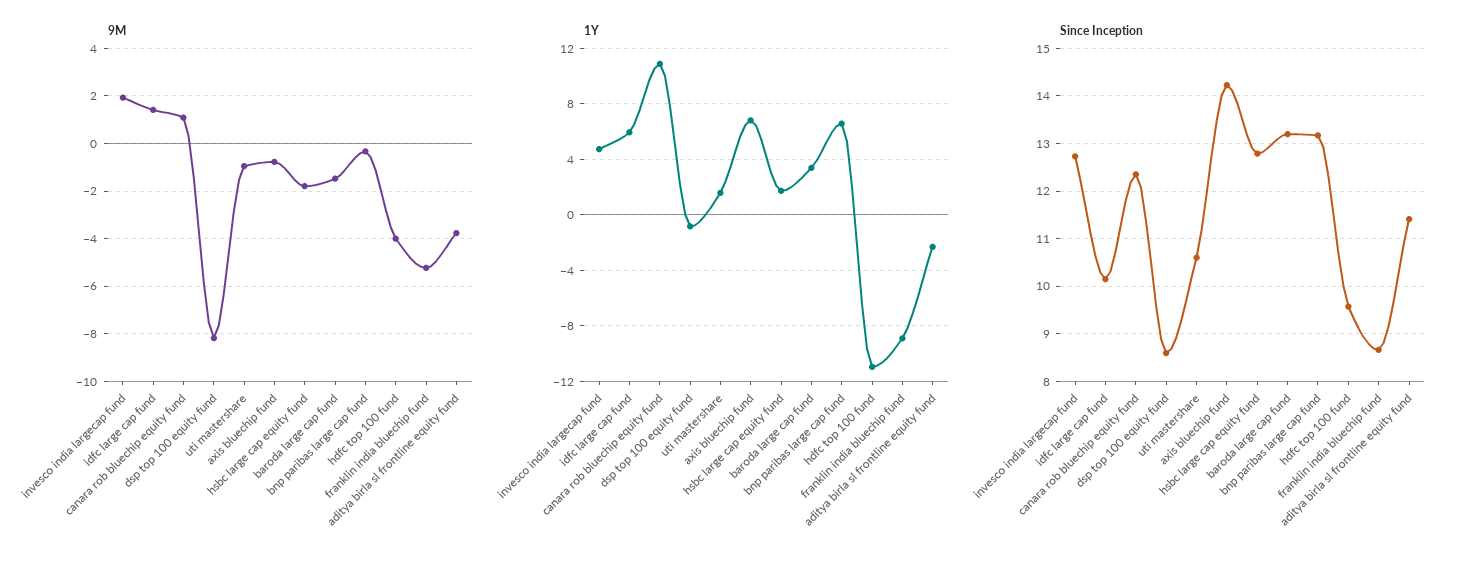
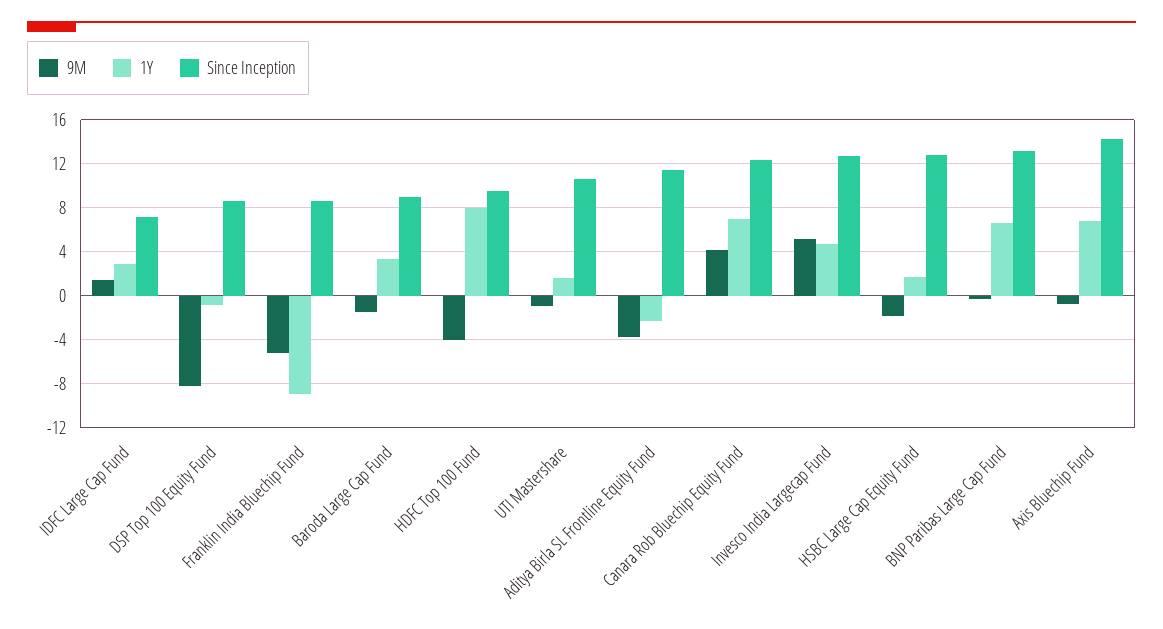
9M, invesco india largecap fund: 2 -> 5
9M, canara rob bluechip equity fund: 1 -> 4
1Y, idfc large cap fund: 6 -> 3
1Y, canara rob bluechip equity fund: 11 -> 7
1Y, hdfc top 100 fund: -11 -> 8
Since Inception, idfc large cap fund: 10.2 -> 7
Since Inception, baroda large cap fund: 13.2 -> 9

